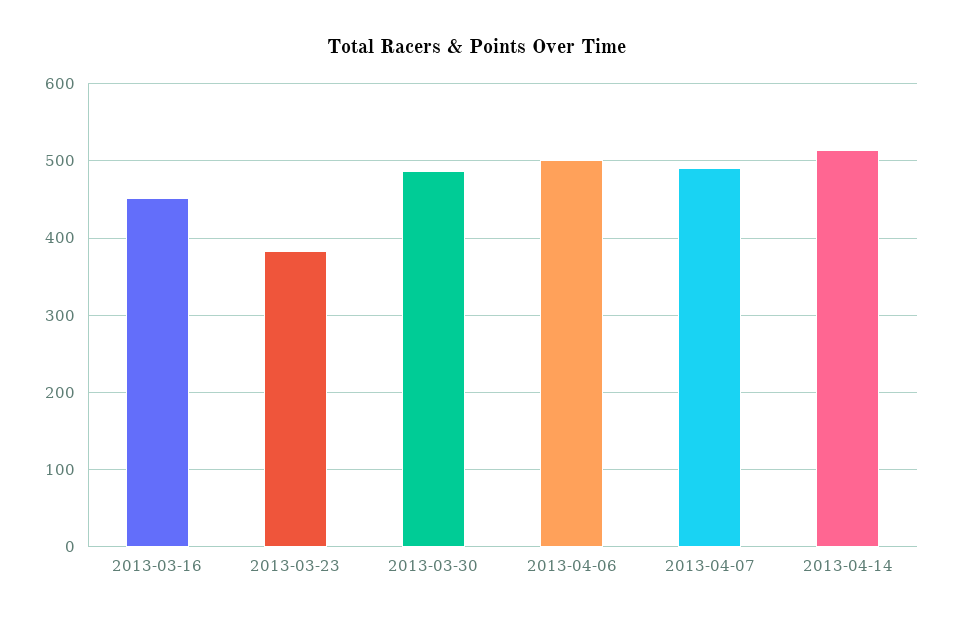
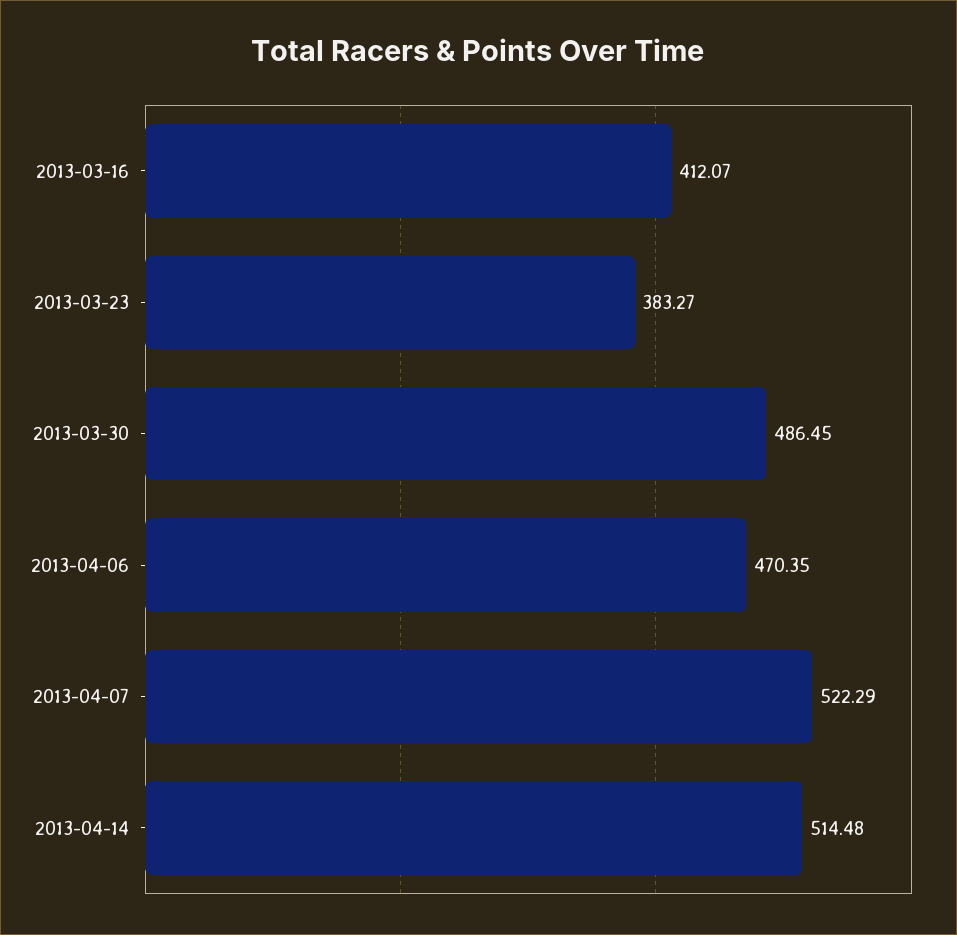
2013-03-16: 450 -> 412.07
2013-04-06: 500 -> 470.35
2013-04-07: 490 -> 522.29

